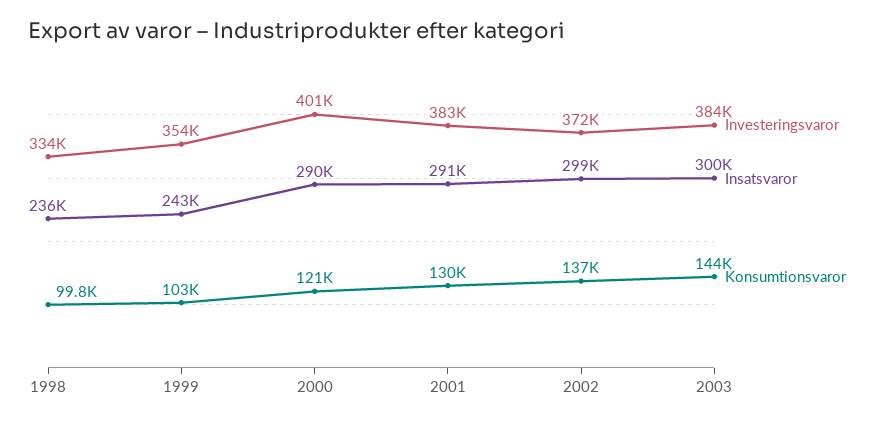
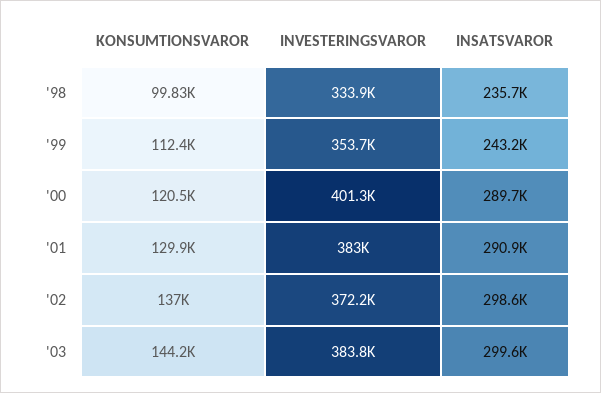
Konsumtionsvaror, 1999: 103000 -> 112400

